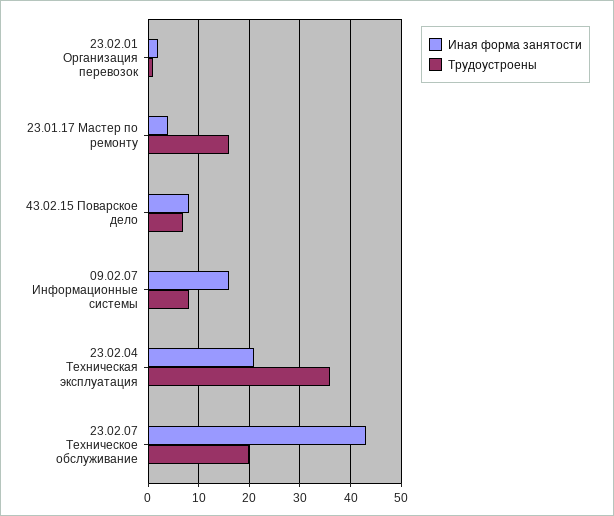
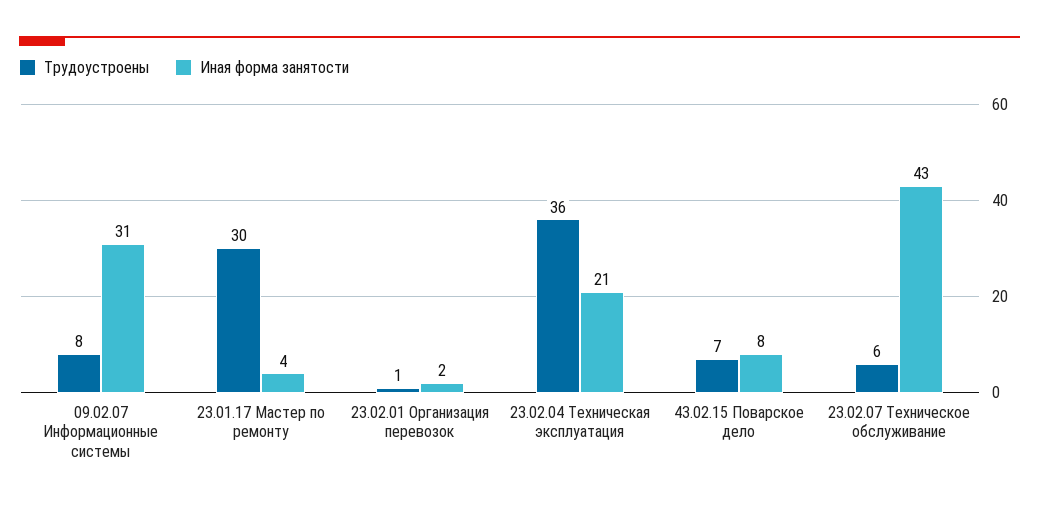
Трудоустроены, 23.01.17 Мастер по ремонту: 15 -> 30
Иная форма занятости, 09.02.07 Информационные системы: 15 -> 31
Трудоустроены, 23.02.07 Техническое обслуживание: 20 -> 6

